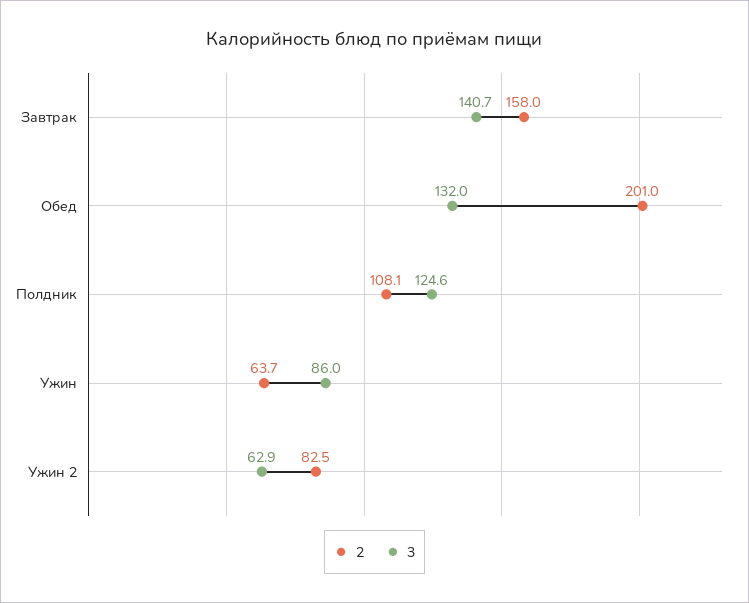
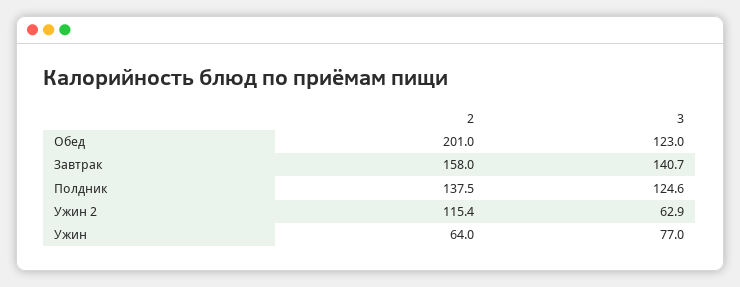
3, Обед: 132 -> 123
2, Полдник: 108.1 -> 137.5
2, Ужин: 63.7 -> 64
3, Ужин: 86 -> 77
2, Ужин 2: 82.5 -> 115.4

